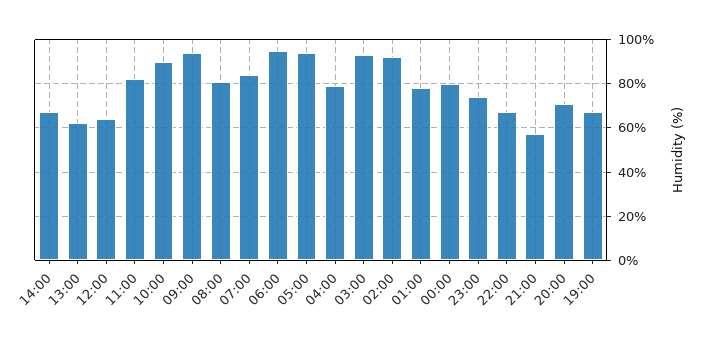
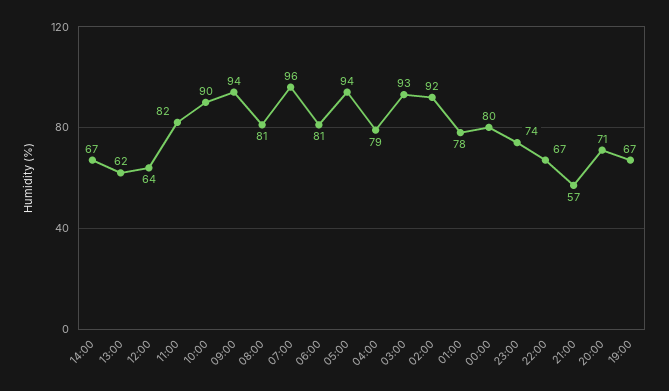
07:00: 85 -> 96
06:00: 95 -> 81

